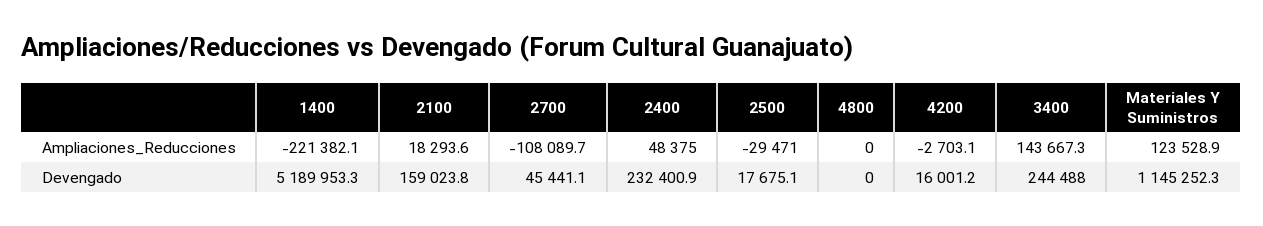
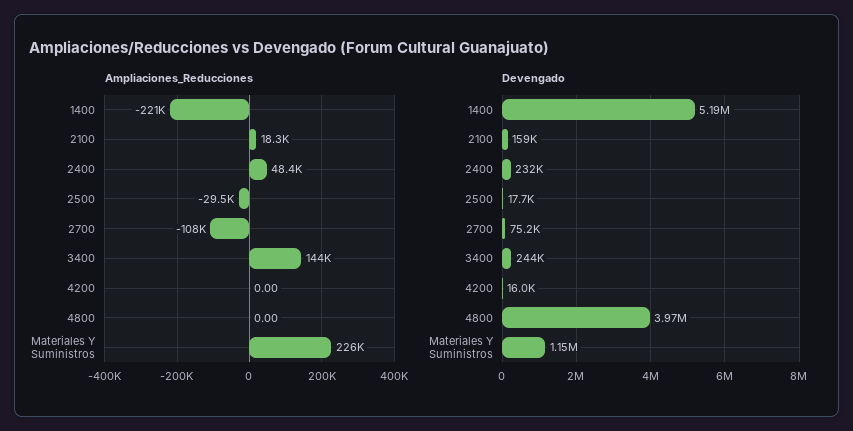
Ampliaciones_Reducciones, 4200: -2703.1 -> 0
Ampliaciones_Reducciones, Materiales Y Suministros: 123528.9 -> 226000
Devengado, 2700: 45441.1 -> 75200
Devengado, 4800: 0 -> 3970000

